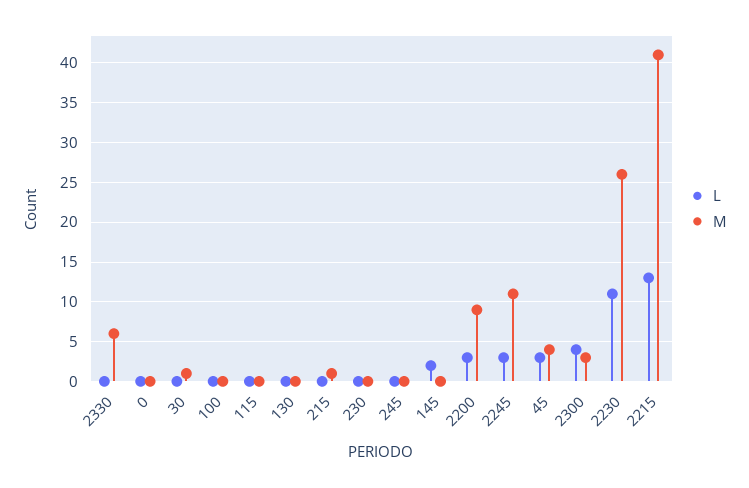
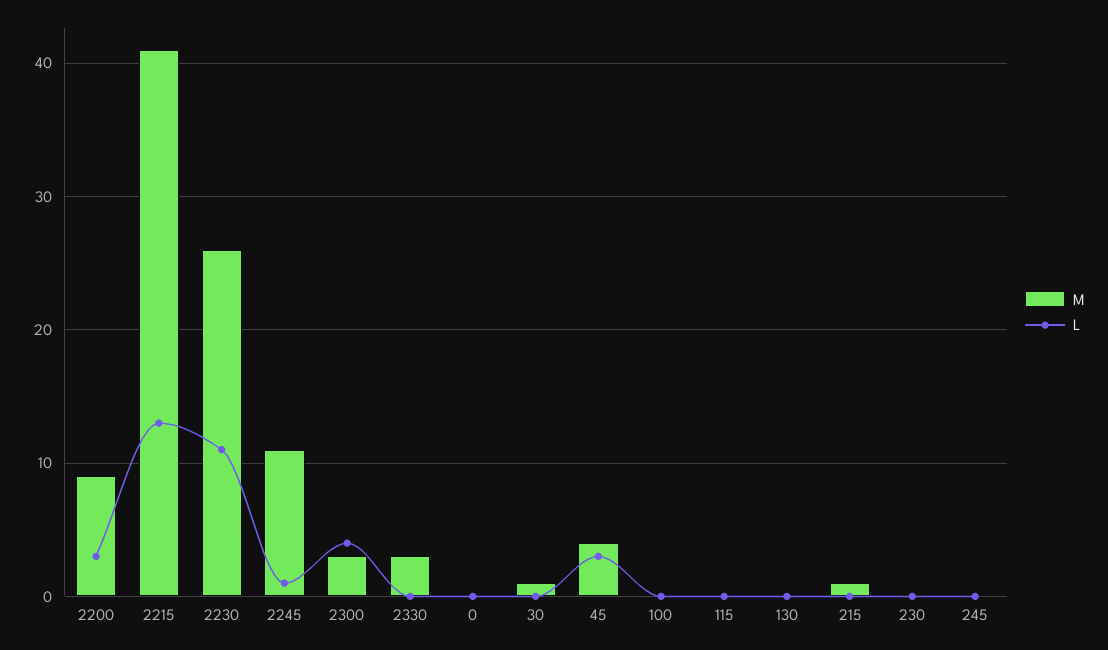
M, 2330: 6 -> 3
L, 145: 2 -> none
M, 145: 0 -> none
L, 2245: 3 -> 1

